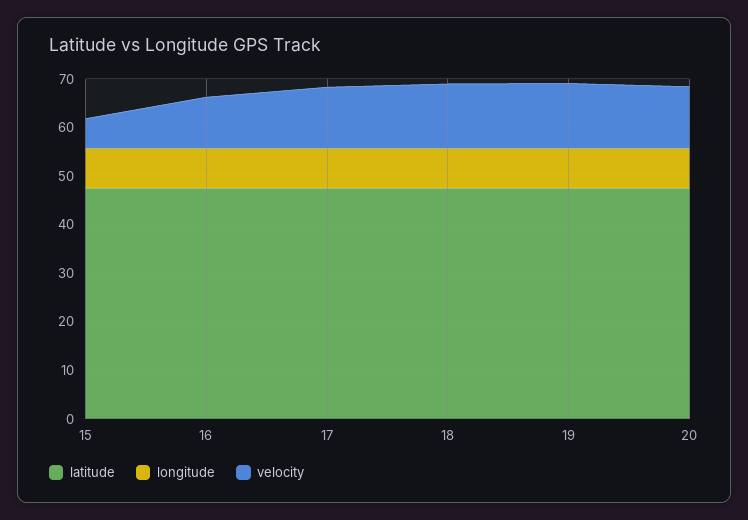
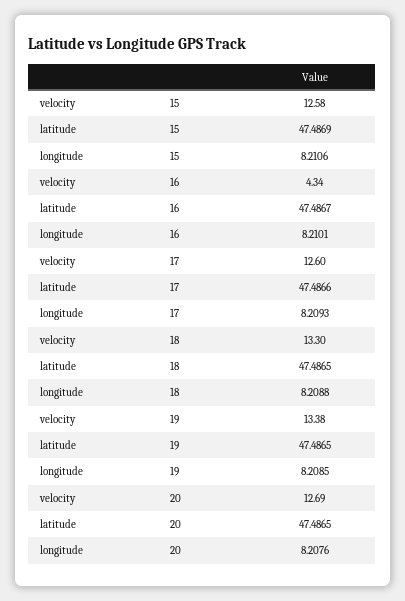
velocity, 15: 6 -> 12.58
velocity, 16: 10 -> 4.34

